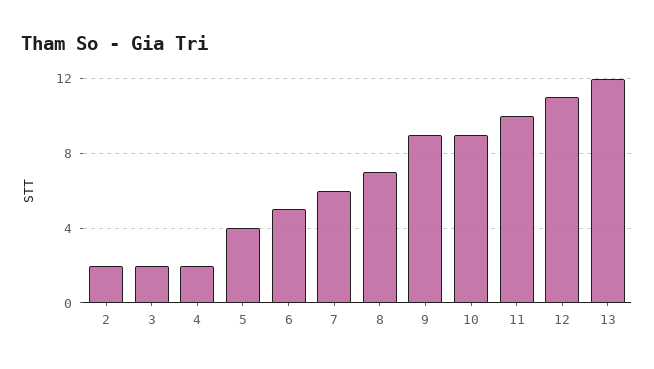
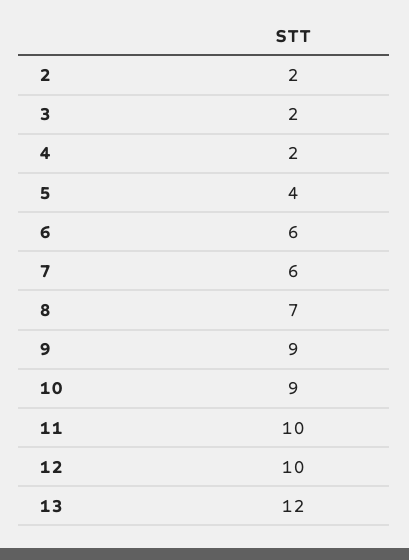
6: 5 -> 6
12: 11 -> 10

